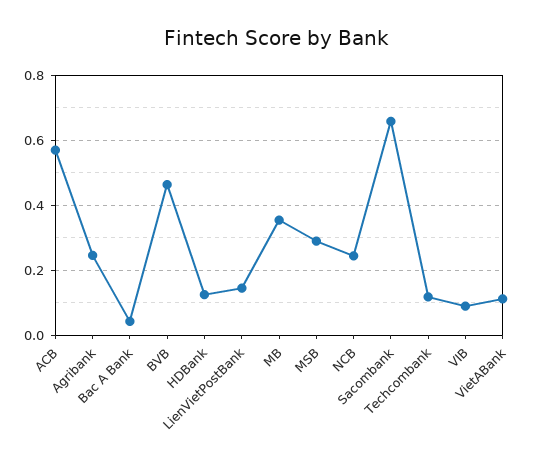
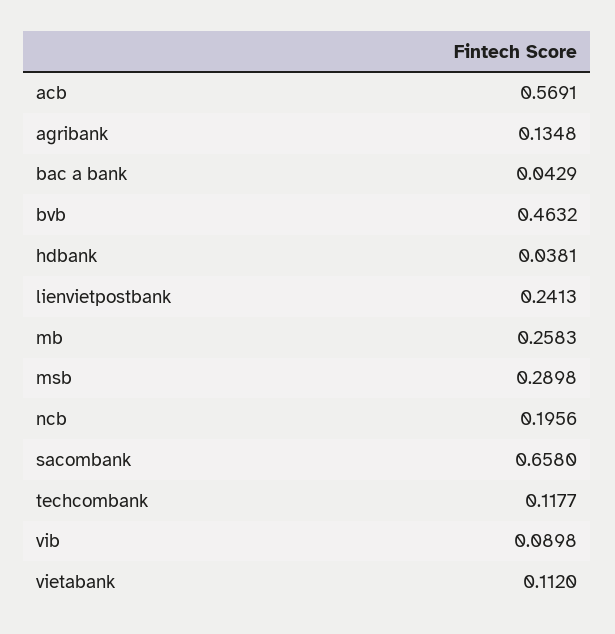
Agribank: 0.24 -> 0.1348
HDBank: 0.12 -> 0.0381
LienVietPostBank: 0.14 -> 0.2413
MB: 0.36 -> 0.2583
NCB: 0.24 -> 0.1956

